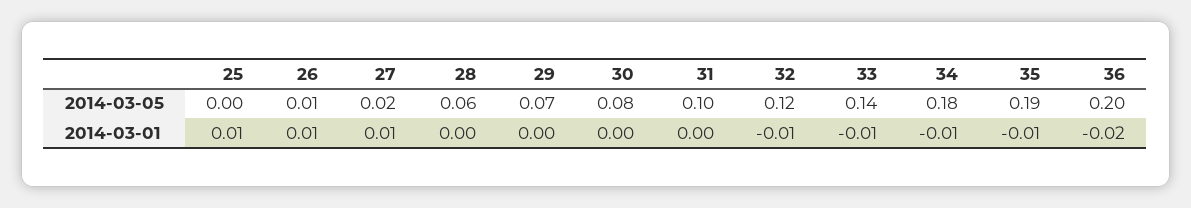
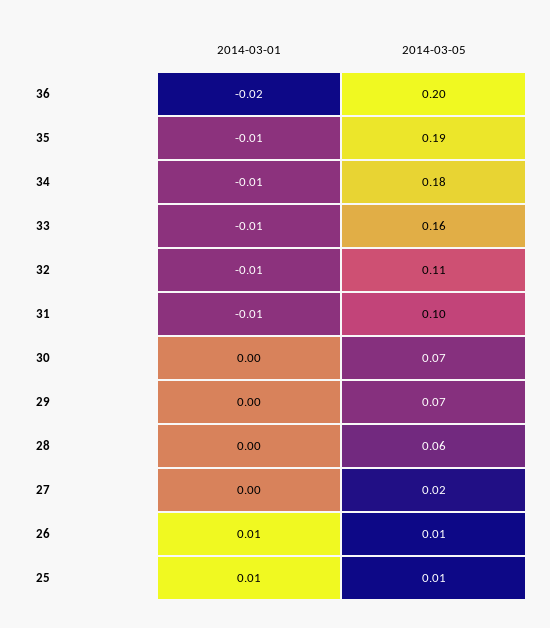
25, 2014-03-05: 0 -> 0.01
30, 2014-03-05: 0.08 -> 0.07
32, 2014-03-05: 0.12 -> 0.11
33, 2014-03-05: 0.14 -> 0.16
27, 2014-03-01: 0.01 -> 0
31, 2014-03-01: 0 -> -0.01

